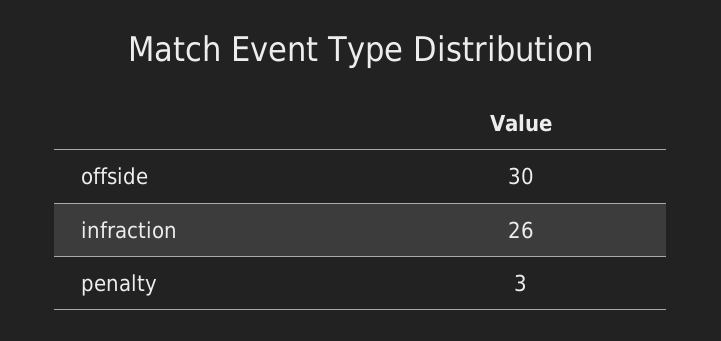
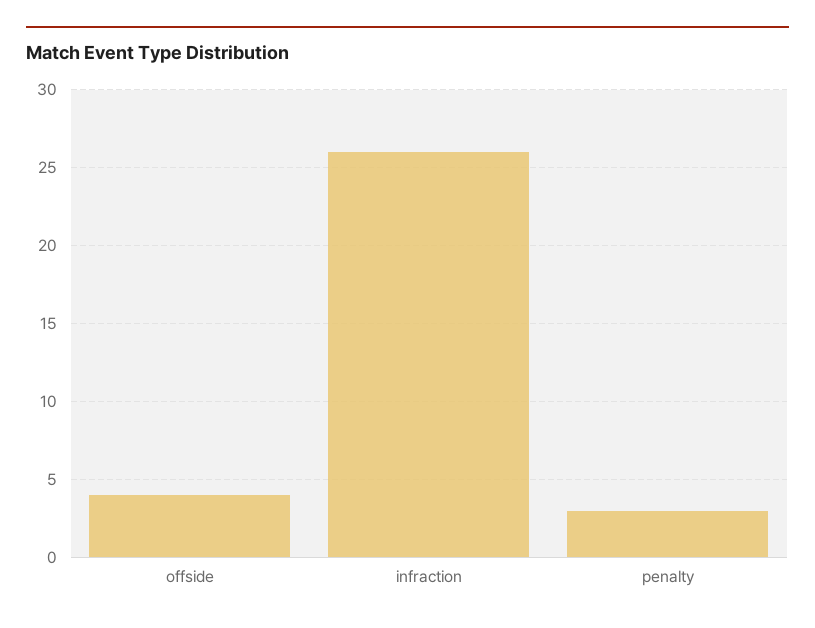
offside: 30 -> 4

